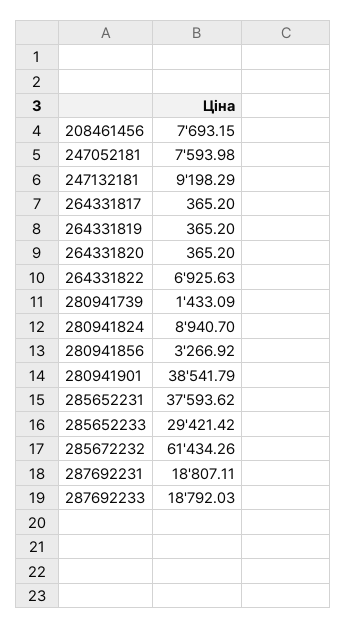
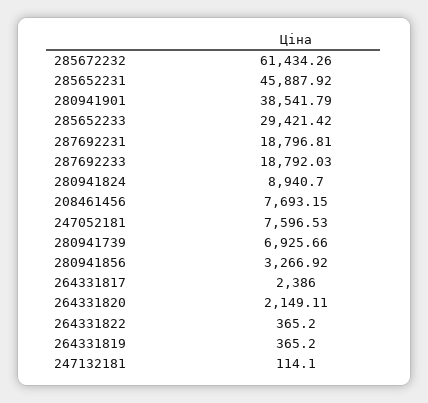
247052181: 7593.98 -> 7596.53
247132181: 9198.29 -> 114.1
264331817: 365.2 -> 2386
264331820: 365.2 -> 2149.11
264331822: 6925.63 -> 365.2
280941739: 1433.09 -> 6925.66
285652231: 37593.62 -> 45887.92
287692231: 18807.11 -> 18796.81

